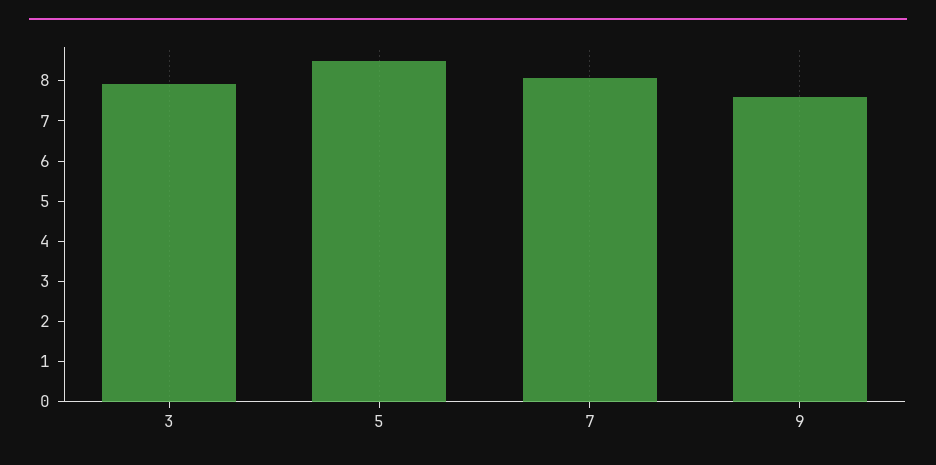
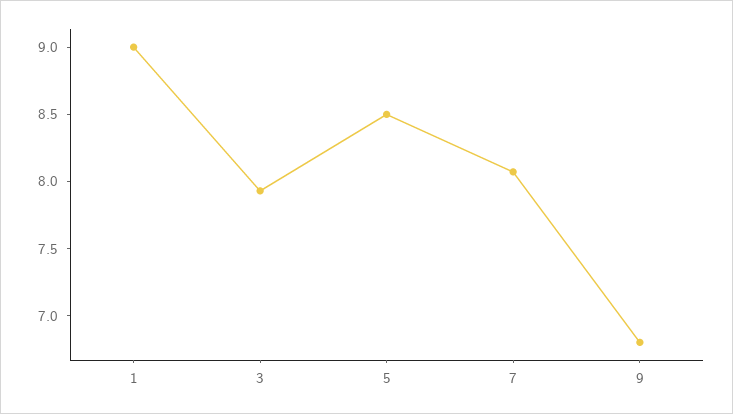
9: 7.6 -> 6.8
1: none -> 9

